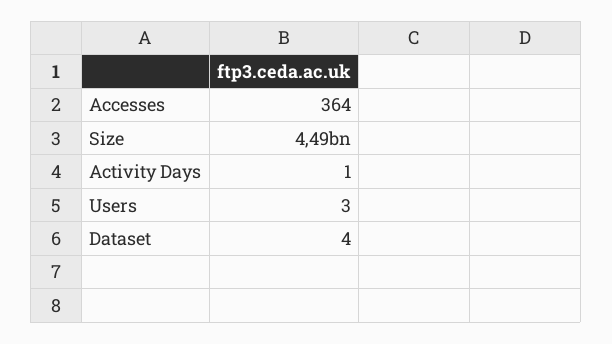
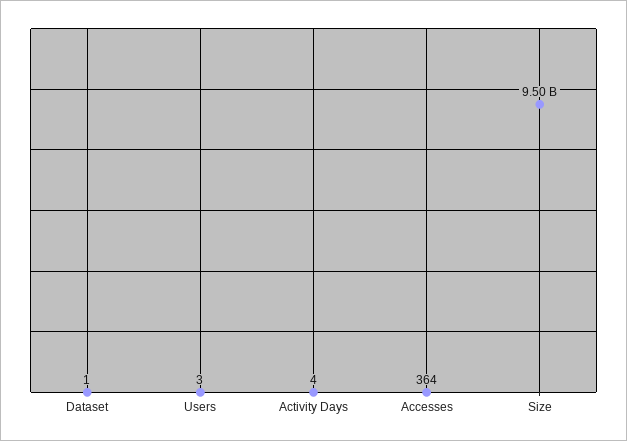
Size: 4490000000 -> 9500000000
Activity Days: 1 -> 4
Dataset: 4 -> 1

